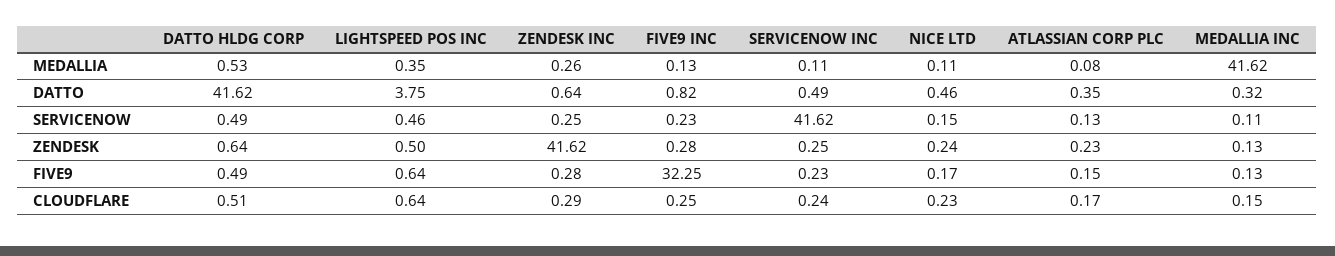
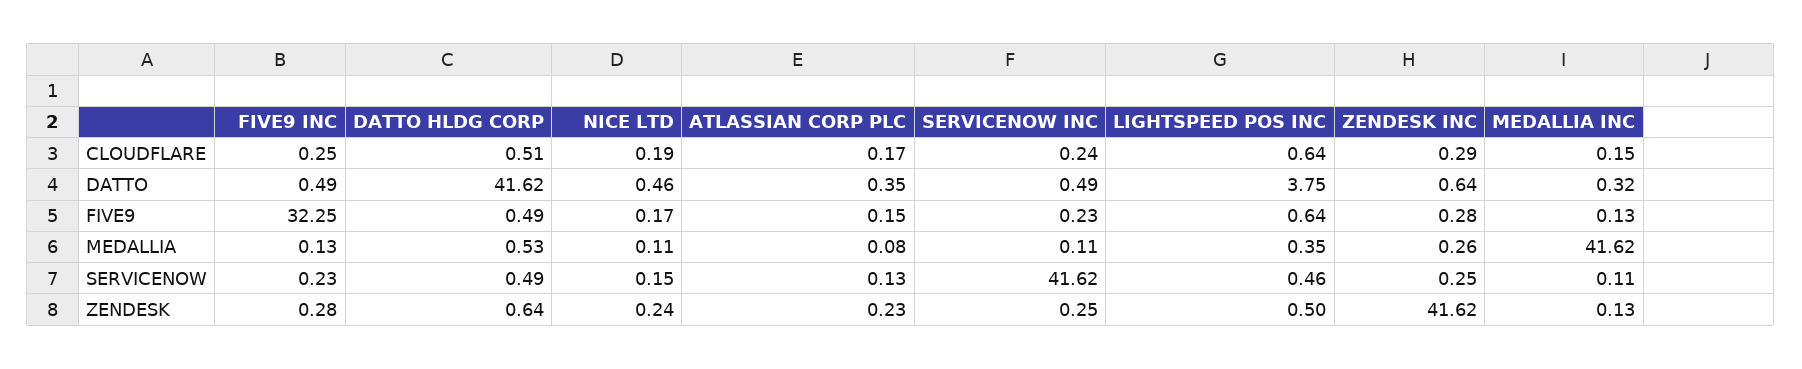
FIVE9 INC, DATTO: 0.82 -> 0.49
NICE LTD, CLOUDFLARE: 0.23 -> 0.19

